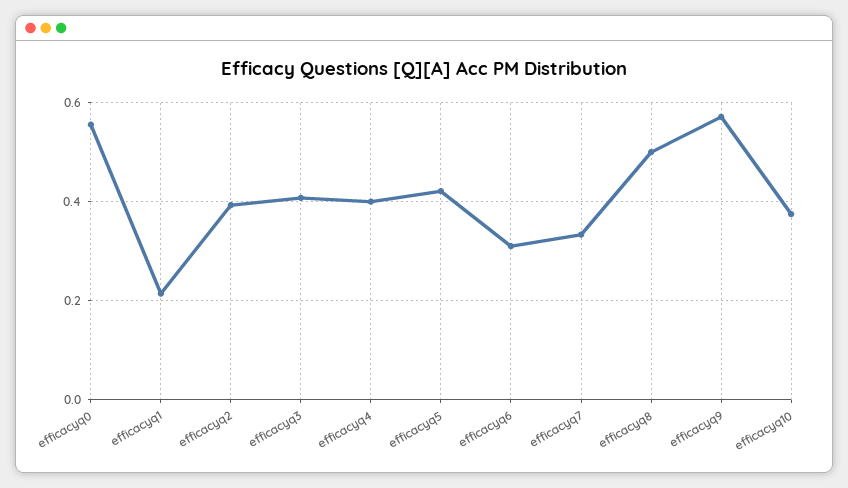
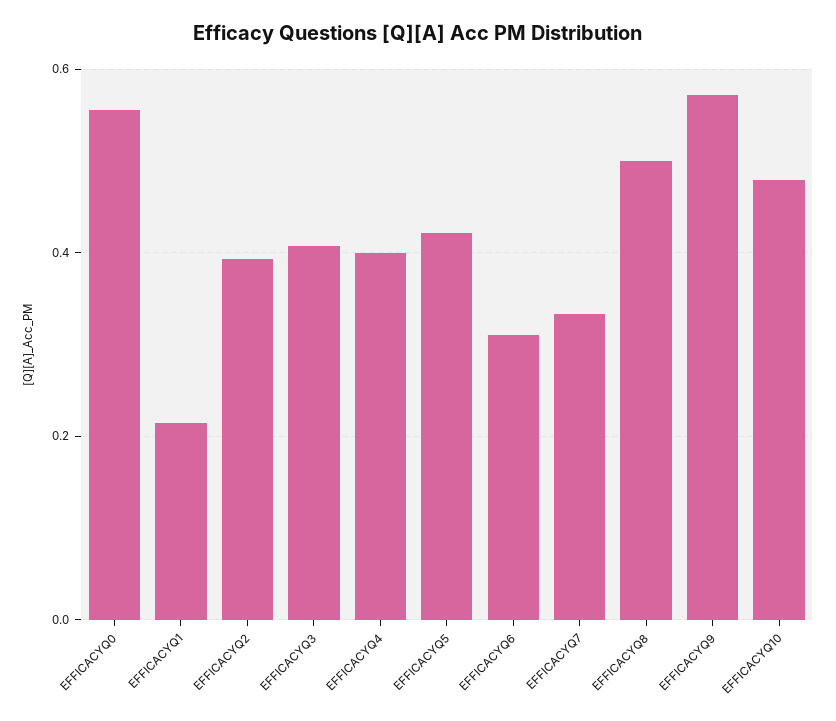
efficacyq10: 0.38 -> 0.48

